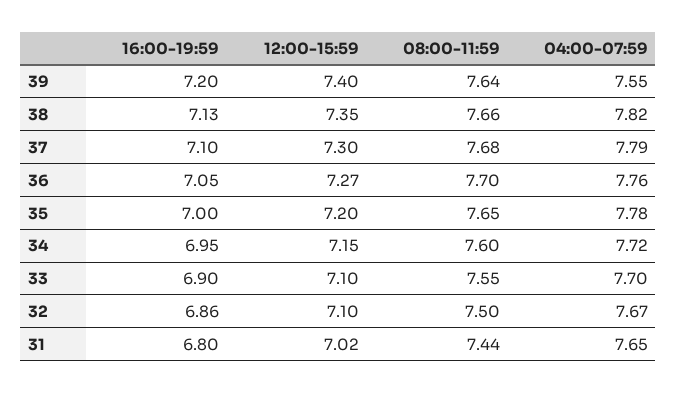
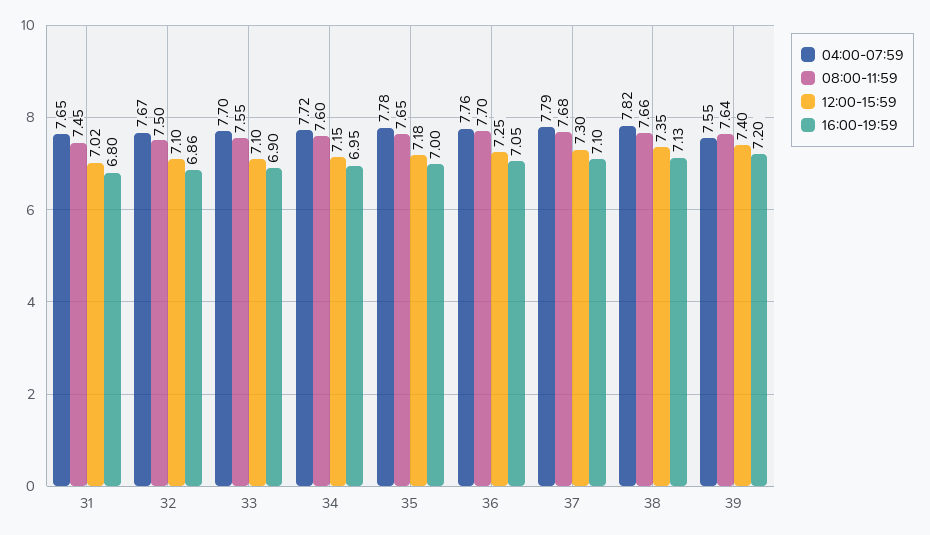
12:00-15:59, 36: 7.27 -> 7.25
12:00-15:59, 35: 7.2 -> 7.18
08:00-11:59, 31: 7.44 -> 7.45

